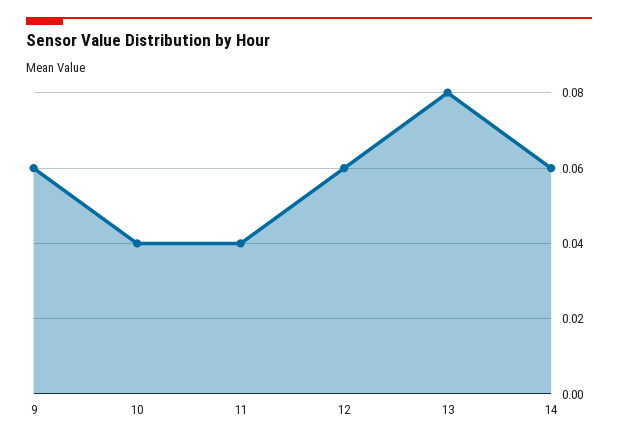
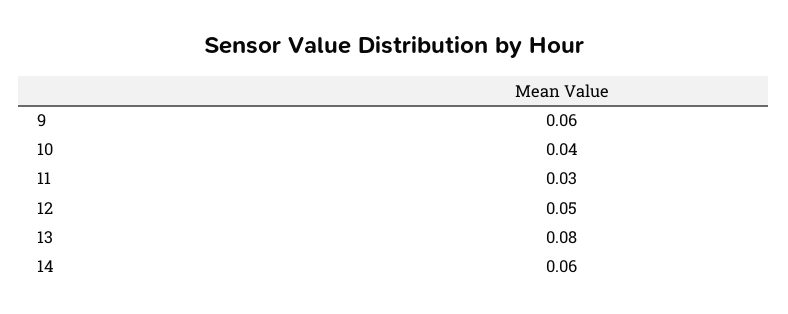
11: 0.04 -> 0.03
12: 0.06 -> 0.05

